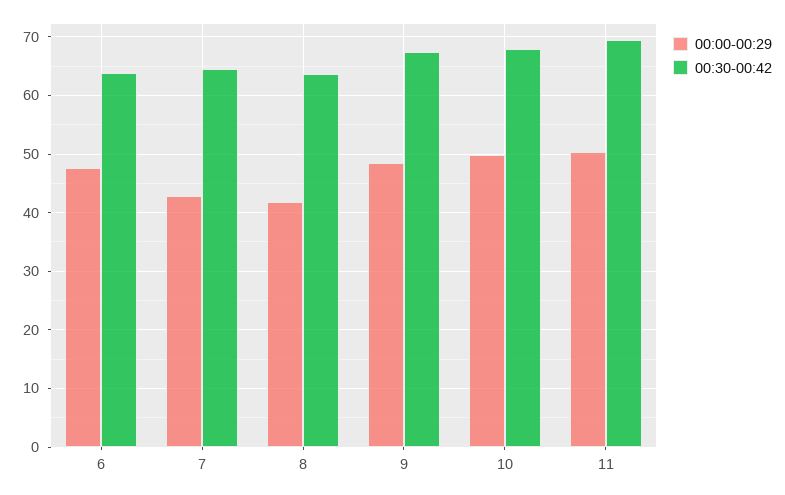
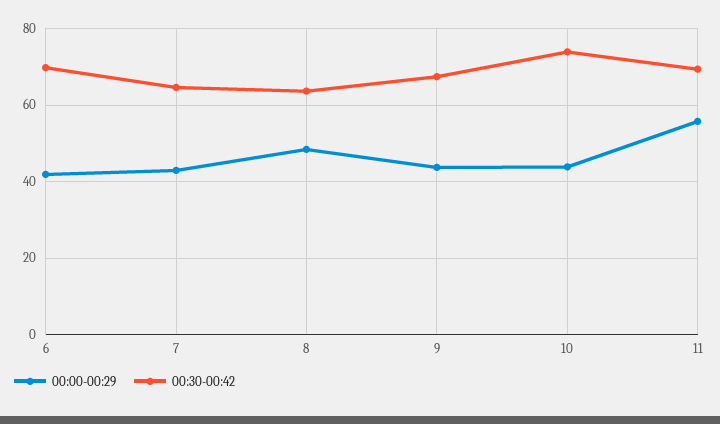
00:00-00:29, 6: 48 -> 42
00:30-00:42, 6: 64 -> 70
00:00-00:29, 8: 42 -> 48
00:00-00:29, 9: 48 -> 44
00:00-00:29, 10: 50 -> 44
00:30-00:42, 10: 68 -> 74
00:00-00:29, 11: 50 -> 56

